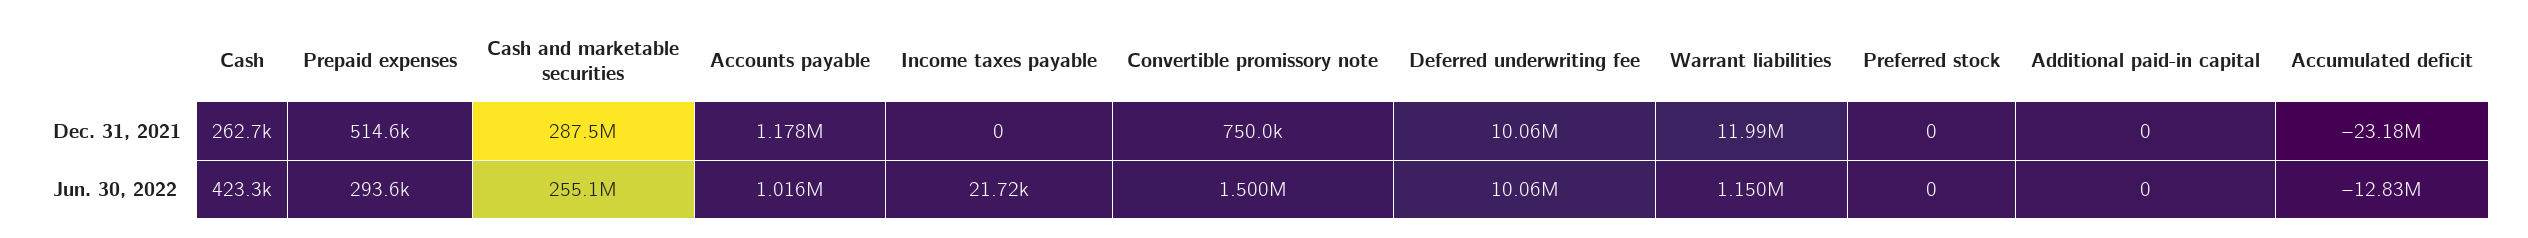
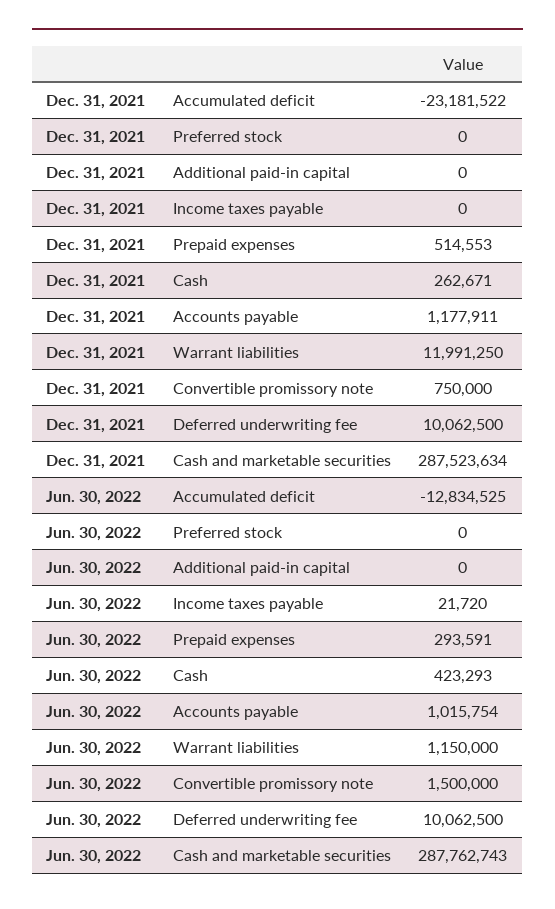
Cash and marketable securities, Jun. 30, 2022: 255100000 -> 287762743

